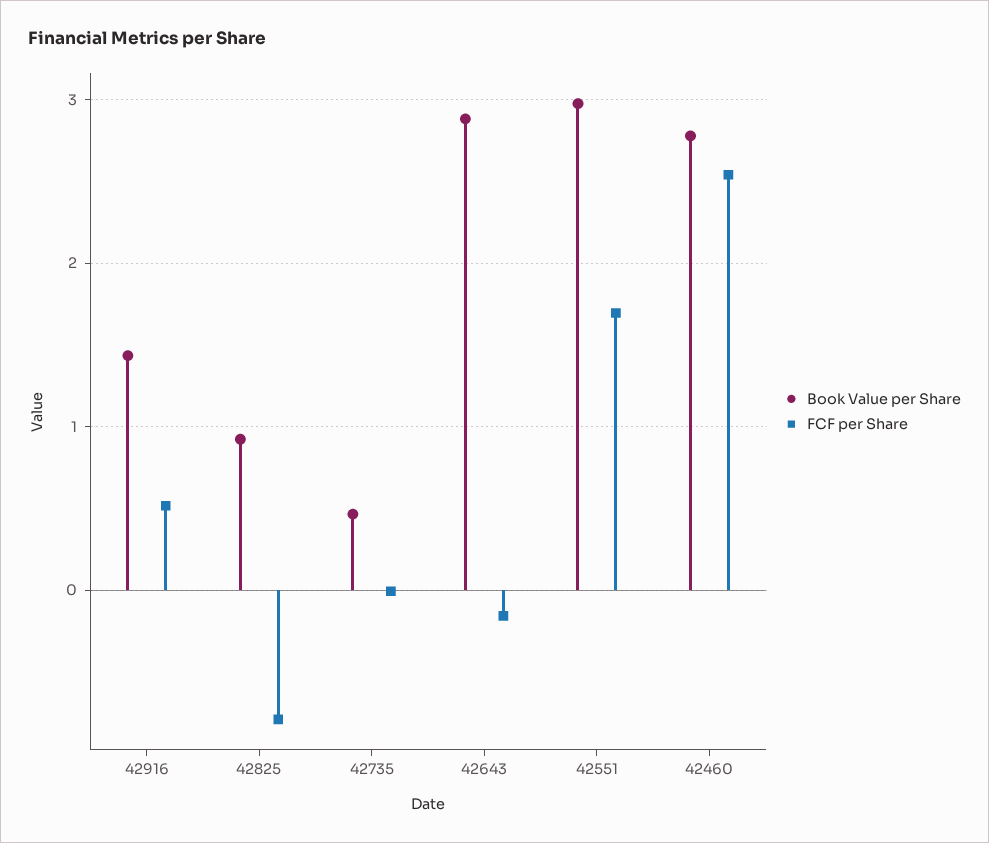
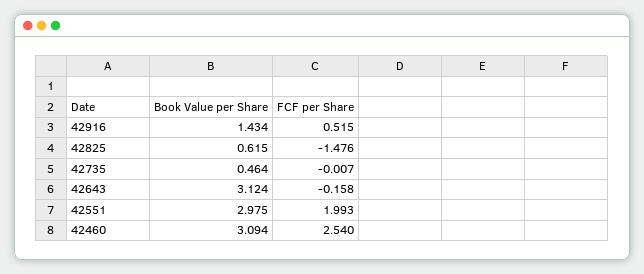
Book Value per Share, 42825: 0.9 -> 0.615
FCF per Share, 42825: -0.8 -> -1.476
Book Value per Share, 42643: 2.9 -> 3.124
FCF per Share, 42551: 1.7 -> 1.993
Book Value per Share, 42460: 2.8 -> 3.094

